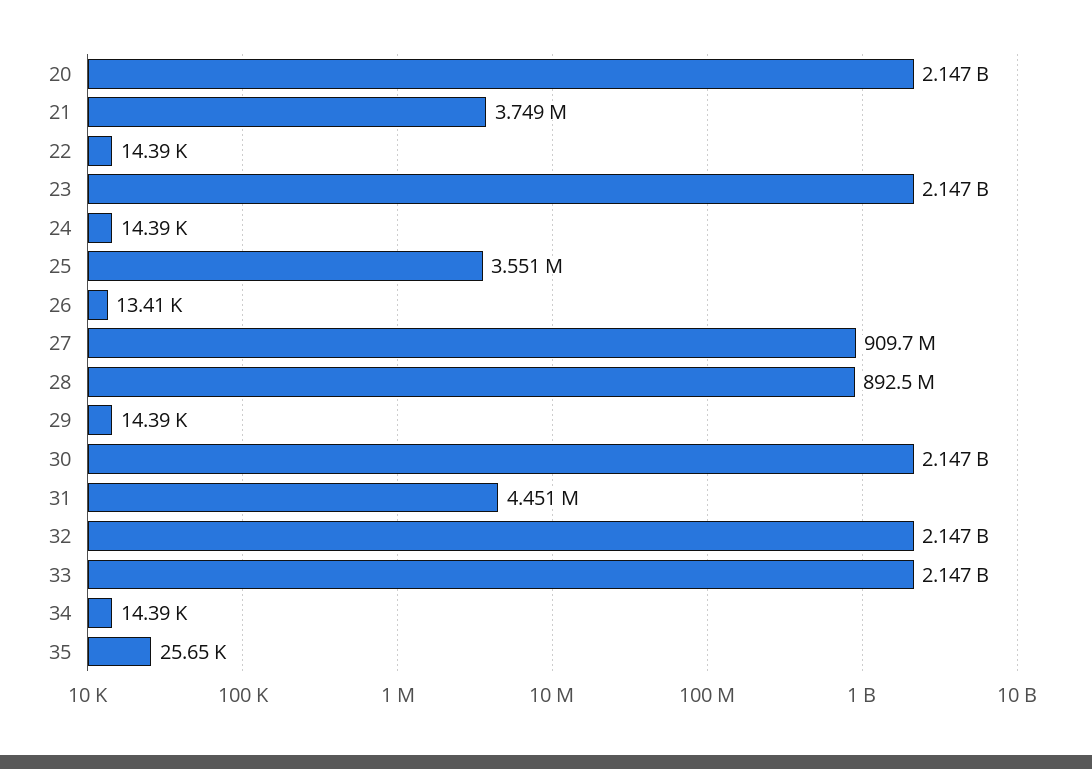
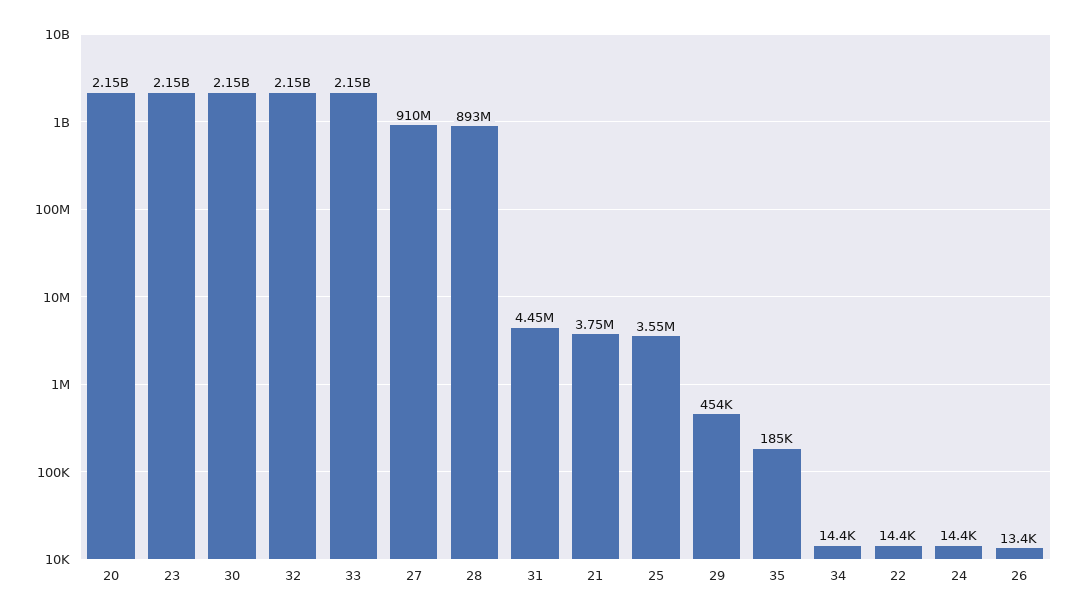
29: 14390 -> 454000
35: 25650 -> 185000

